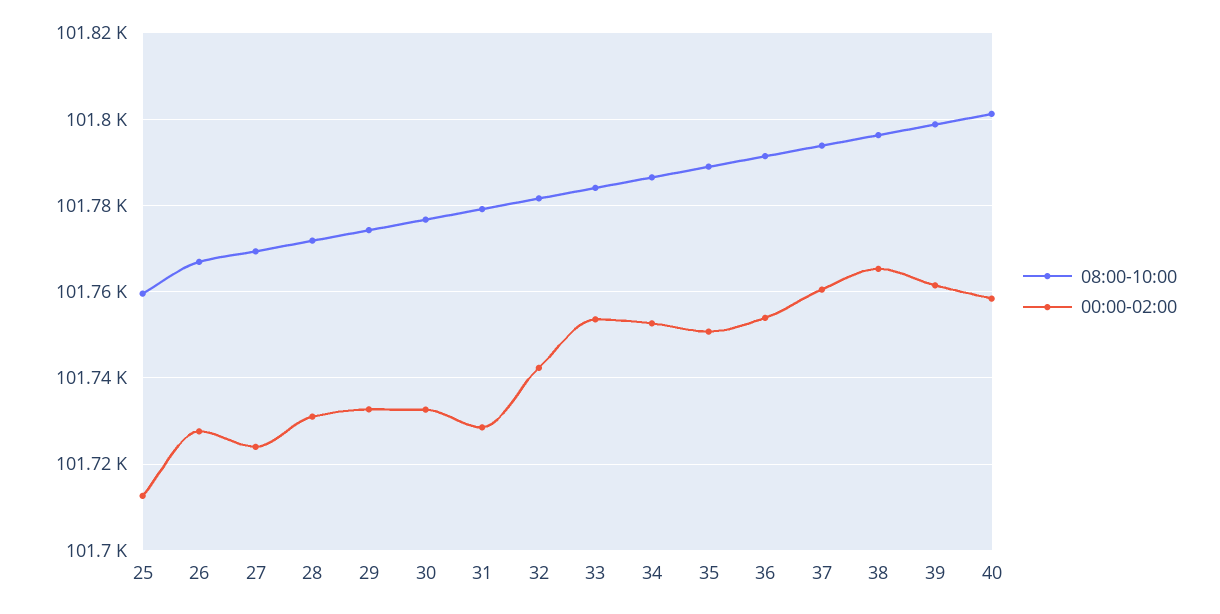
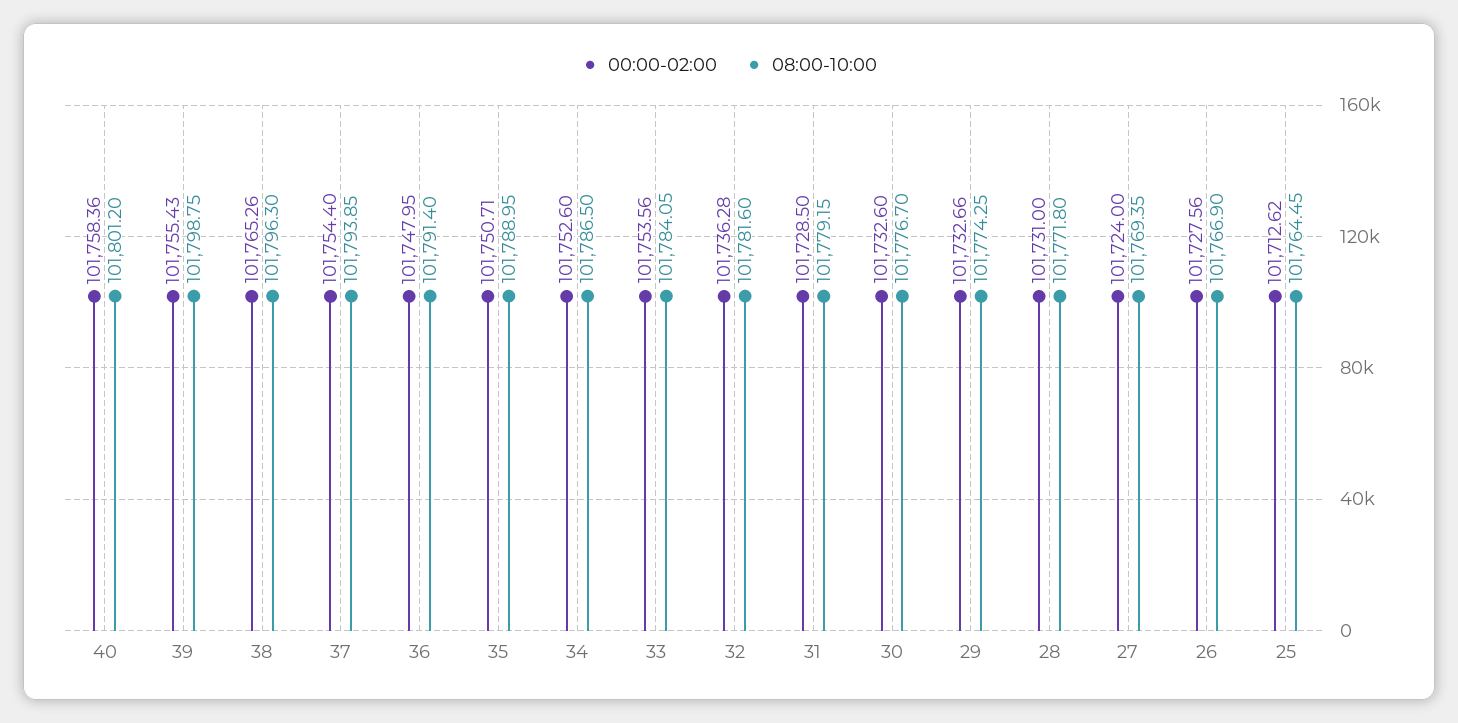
08:00-10:00, 25: 101760 -> 101764.45
00:00-02:00, 32: 101742 -> 101736.28
00:00-02:00, 36: 101754 -> 101747.95
00:00-02:00, 37: 101760 -> 101754.4
00:00-02:00, 39: 101762 -> 101755.43

